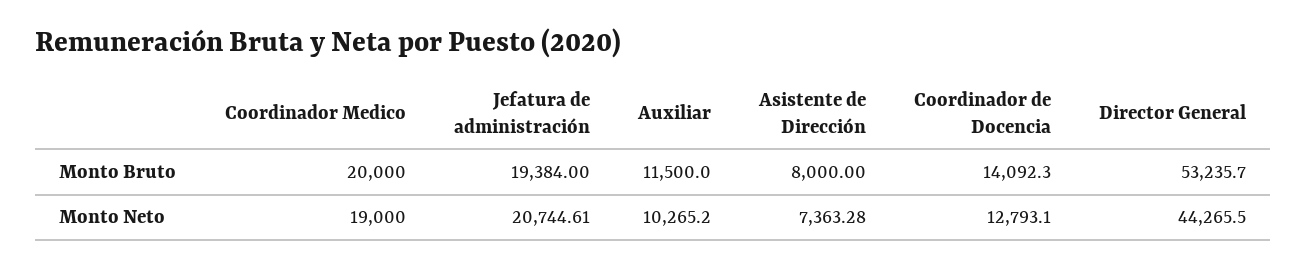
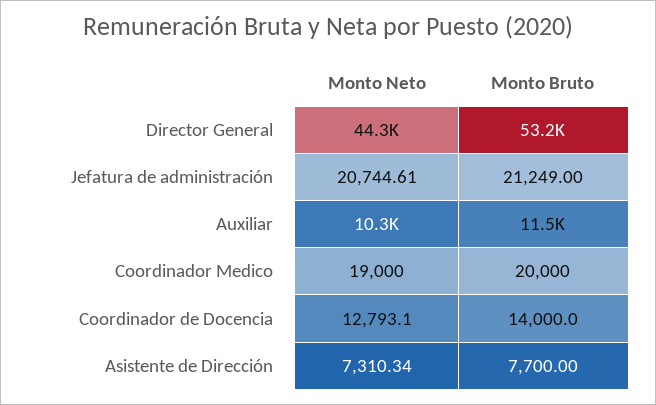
Jefatura de administración, Monto Bruto: 19384 -> 21249
Asistente de Dirección, Monto Bruto: 8000 -> 7700
Coordinador de Docencia, Monto Bruto: 14092.3 -> 14000
Asistente de Dirección, Monto Neto: 7363.28 -> 7310.34

